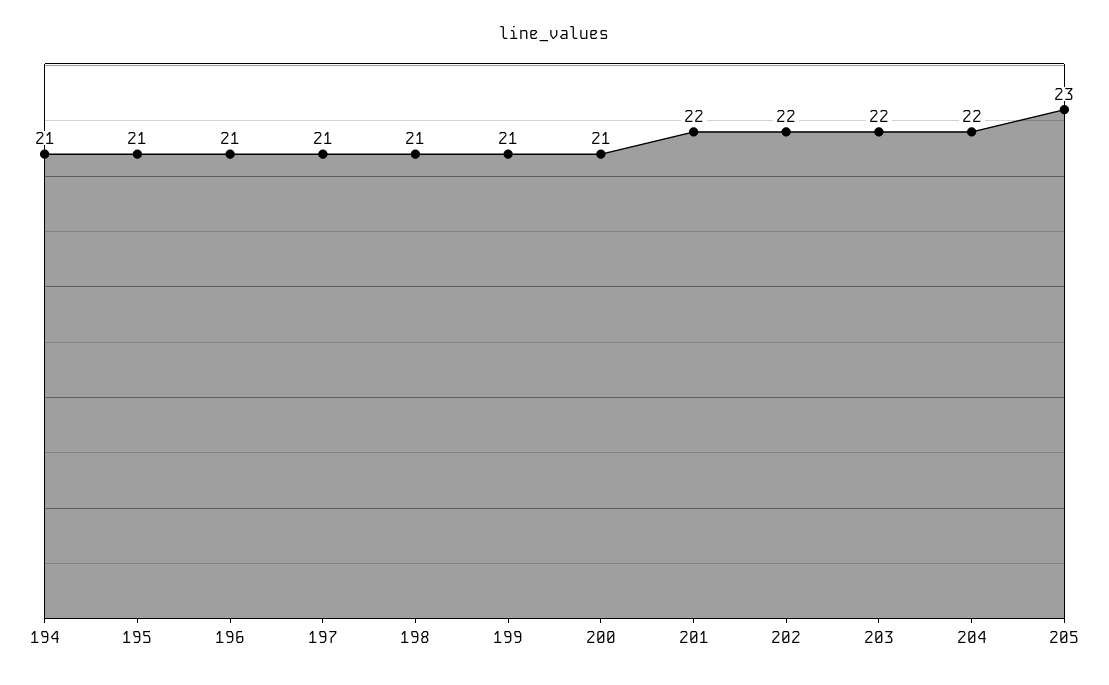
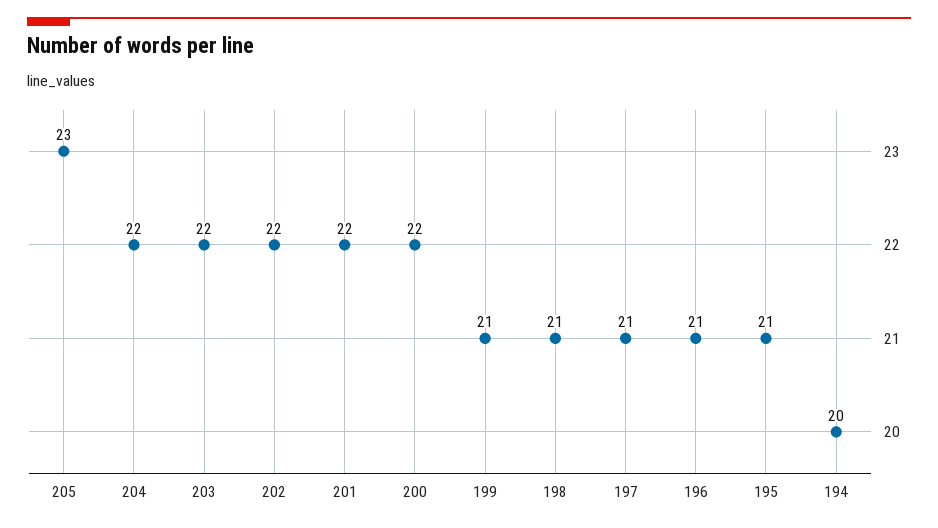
194: 21 -> 20
200: 21 -> 22

